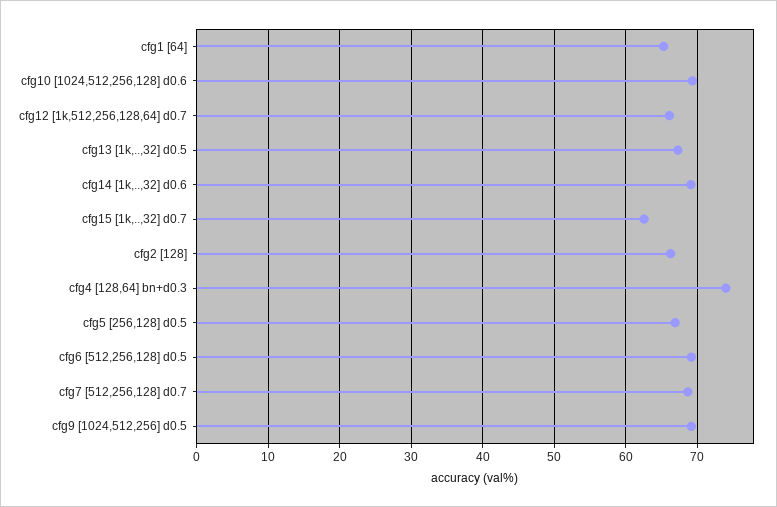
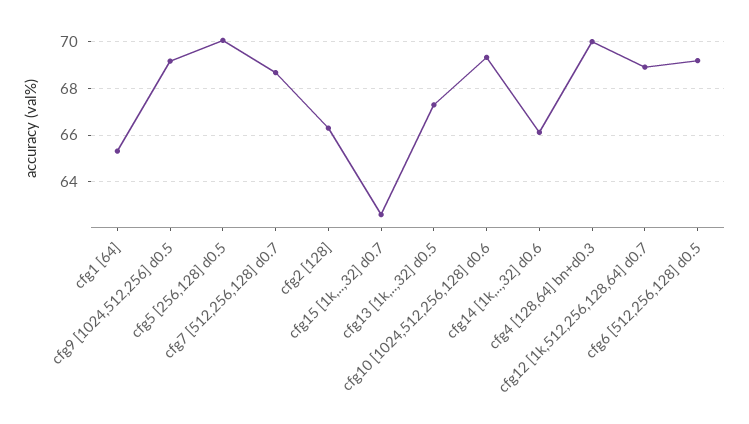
cfg12 [1k,512,256,128,64] d0.7: 66 -> 69
cfg14 [1k,..,32] d0.6: 69 -> 66
cfg4 [128,64] bn+d0.3: 74 -> 70
cfg5 [256,128] d0.5: 67 -> 70

